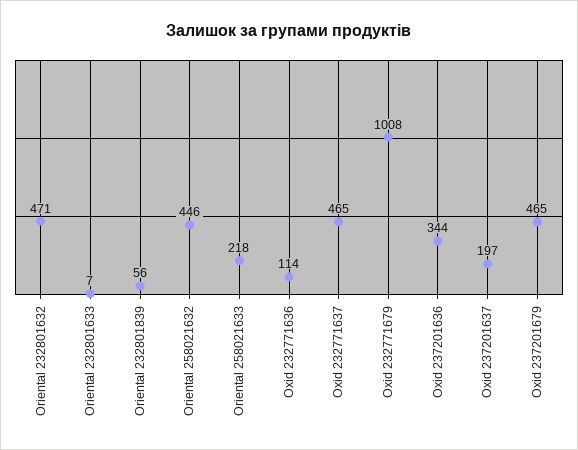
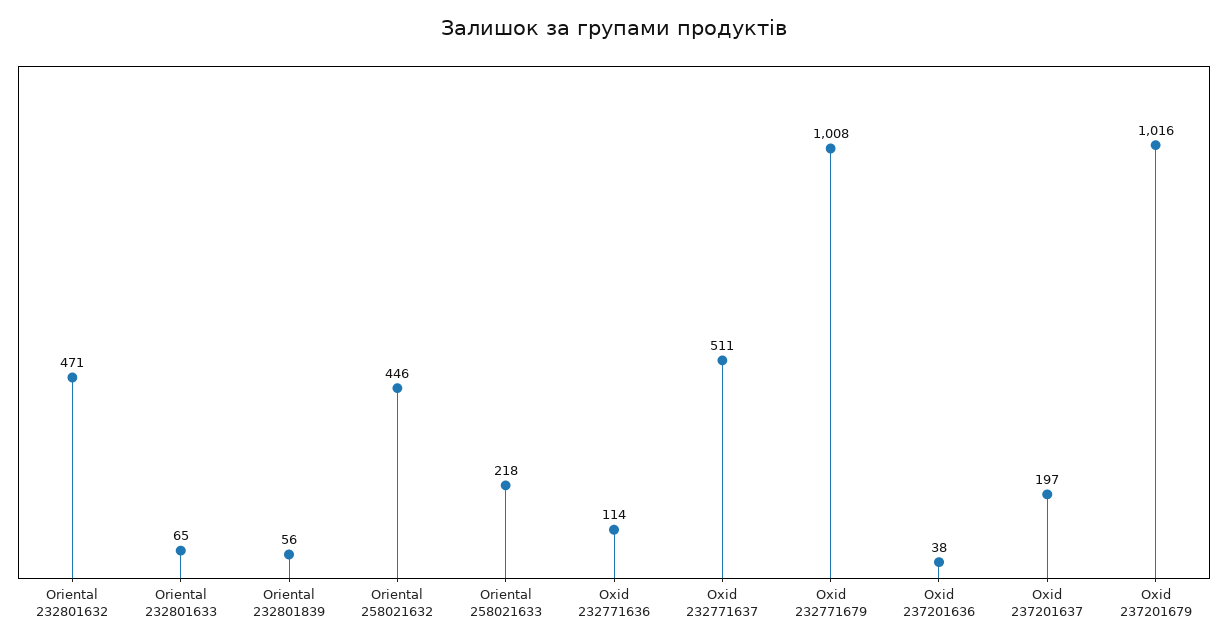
Oriental 232801633: 7 -> 65
Oxid 232771637: 465 -> 511
Oxid 237201636: 344 -> 38
Oxid 237201679: 465 -> 1016

